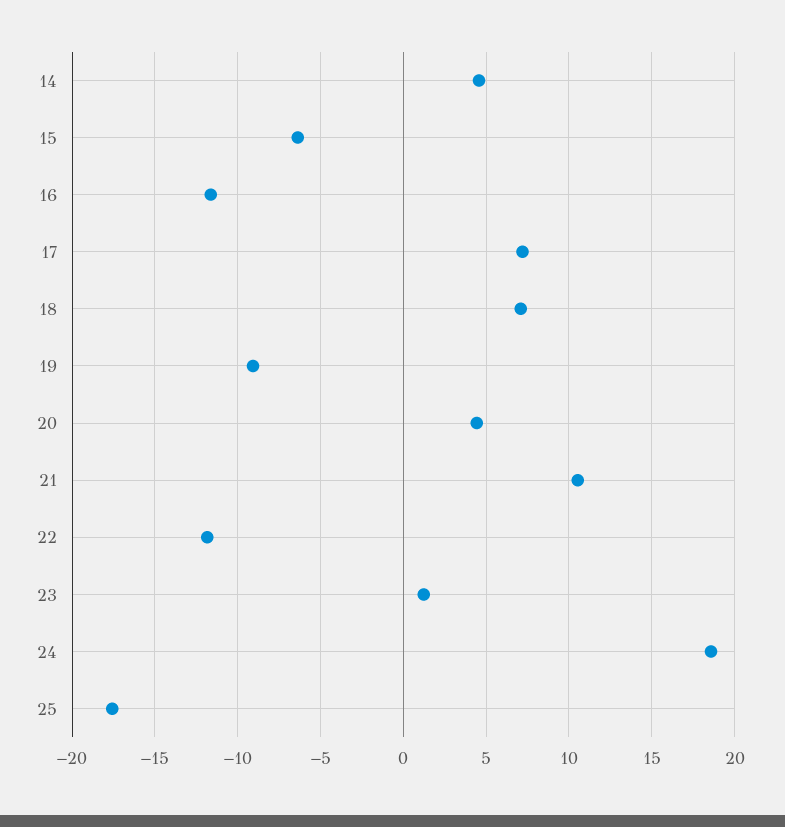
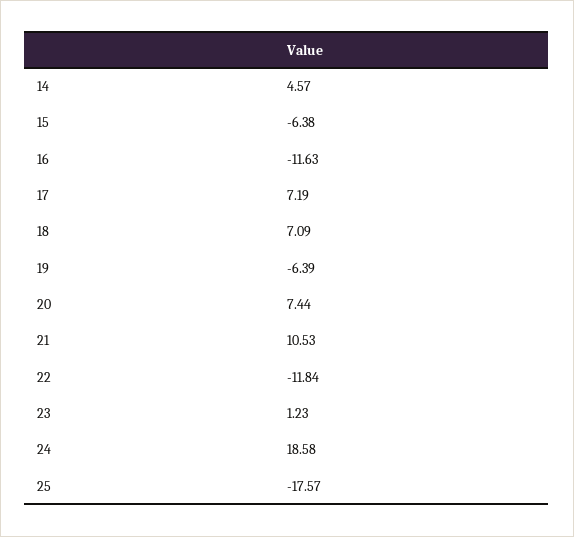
19: -9 -> -6.39
20: 4.5 -> 7.44

